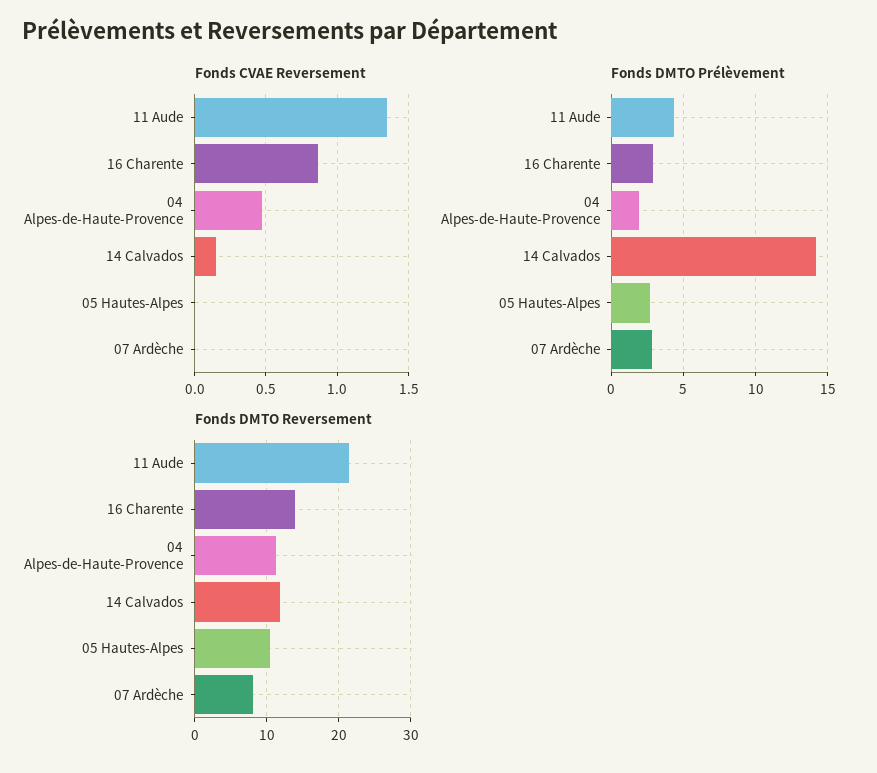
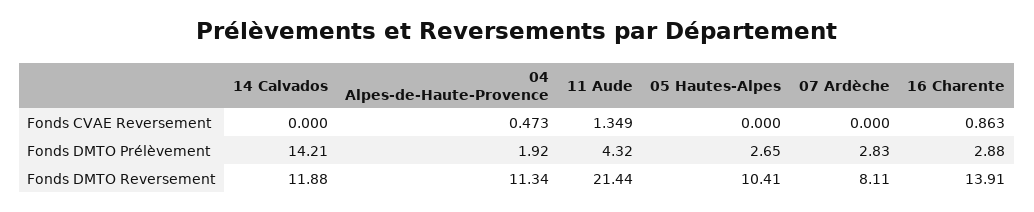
Fonds CVAE Reversement, 14 Calvados: 0.15 -> 0

